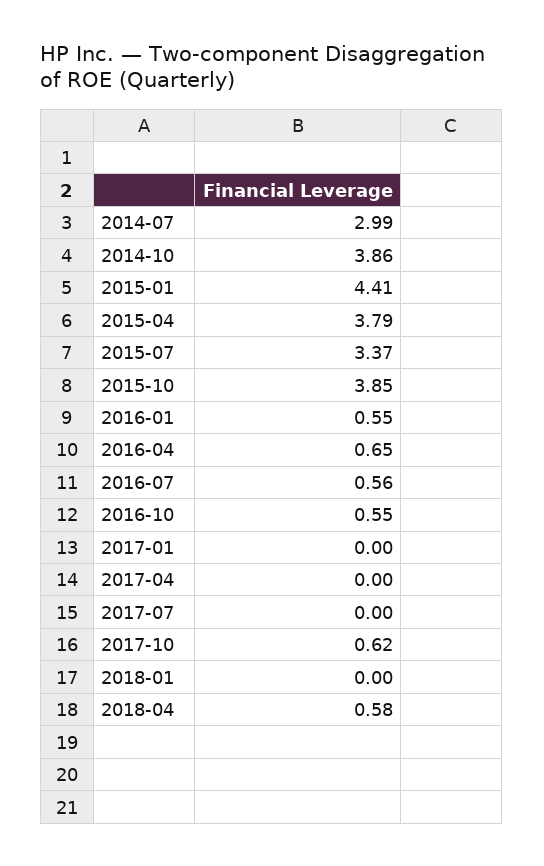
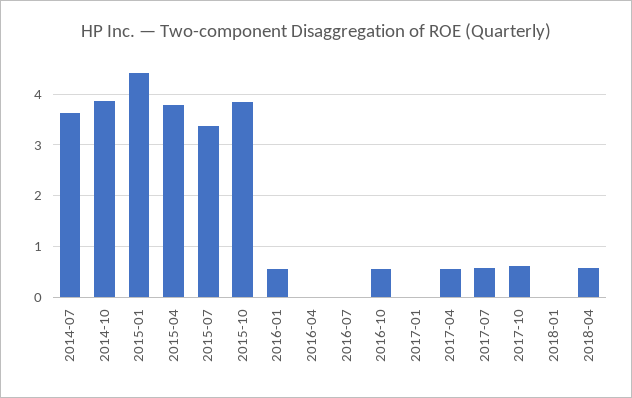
2014-07: 2.99 -> 3.6
2016-04: 0.65 -> 0
2016-07: 0.56 -> 0
2017-04: 0 -> 0.6
2017-07: 0 -> 0.6

